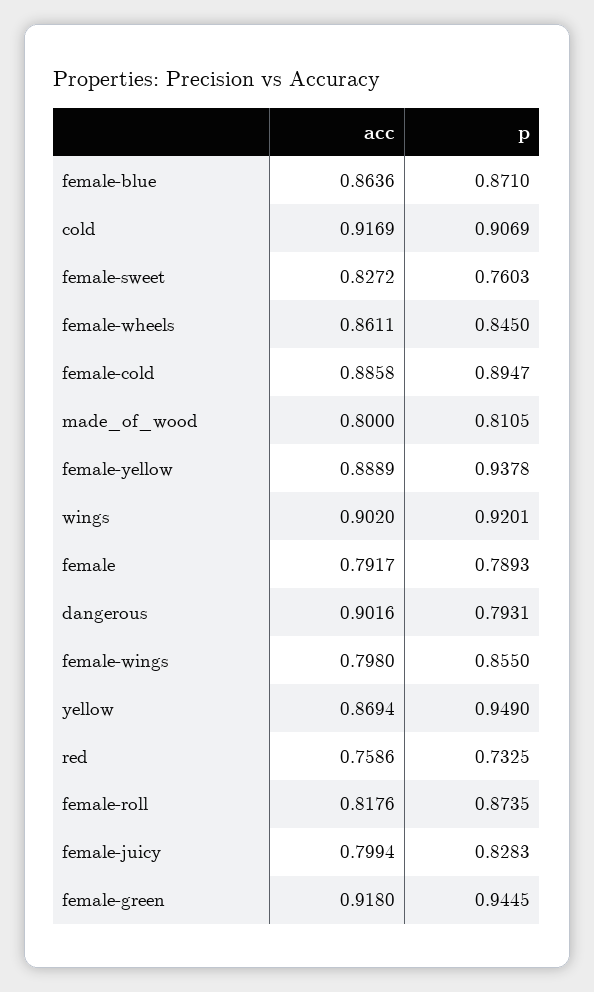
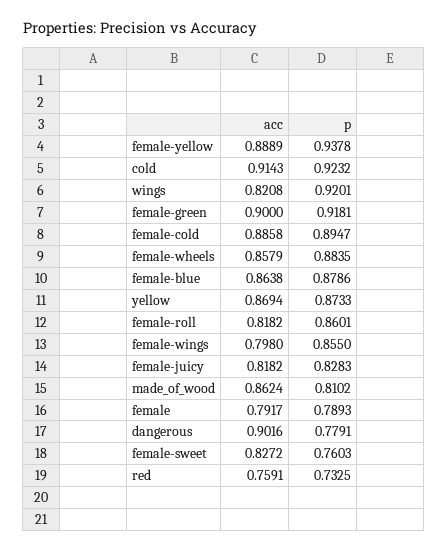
acc, female-blue: 0.8636 -> 0.8638
p, female-blue: 0.871 -> 0.8786
acc, cold: 0.9169 -> 0.9143
p, cold: 0.9069 -> 0.9232
acc, female-wheels: 0.8611 -> 0.8579
p, female-wheels: 0.845 -> 0.8835
acc, made_of_wood: 0.8 -> 0.8624
p, made_of_wood: 0.8105 -> 0.8102
acc, wings: 0.902 -> 0.8208
p, dangerous: 0.7931 -> 0.7791
p, yellow: 0.949 -> 0.8733
acc, red: 0.7586 -> 0.7591
acc, female-roll: 0.8176 -> 0.8182
p, female-roll: 0.8735 -> 0.8601
acc, female-juicy: 0.7994 -> 0.8182
acc, female-green: 0.918 -> 0.9
p, female-green: 0.9445 -> 0.9181

